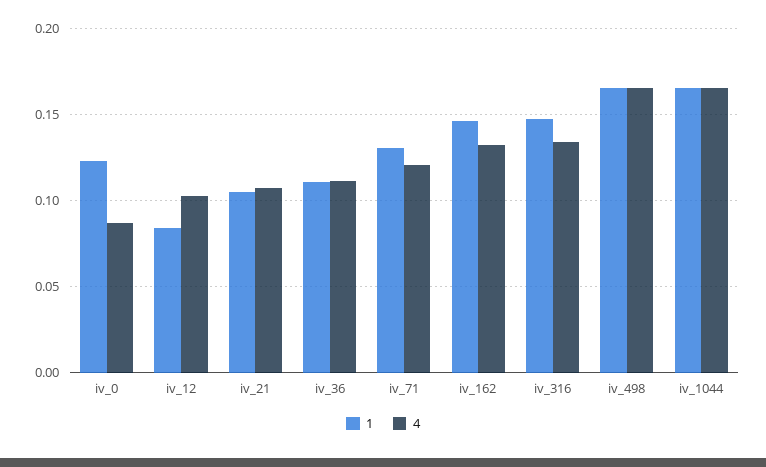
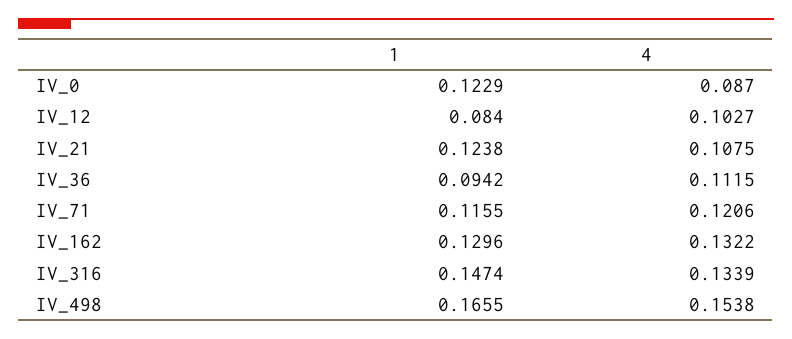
1, iv_21: 0.105 -> 0.1238
1, iv_36: 0.11 -> 0.0942
1, iv_71: 0.13 -> 0.1155
1, iv_162: 0.145 -> 0.1296
4, iv_498: 0.165 -> 0.1538
1, iv_1044: 0.165 -> none
4, iv_1044: 0.165 -> none

